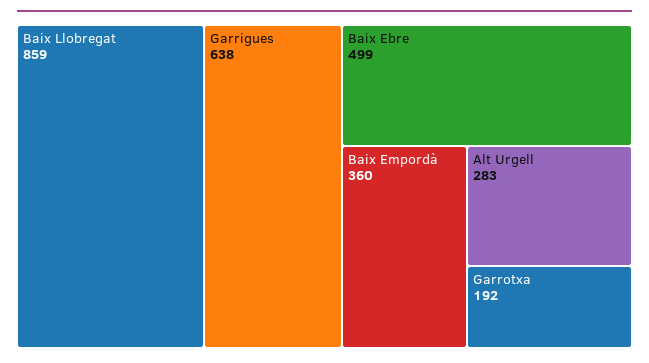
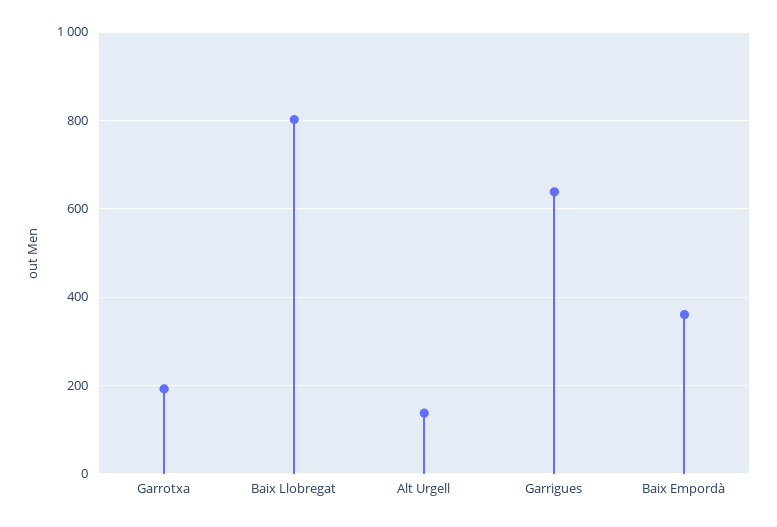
Baix Llobregat: 859 -> 800
Baix Ebre: 499 -> none
Alt Urgell: 283 -> 140

